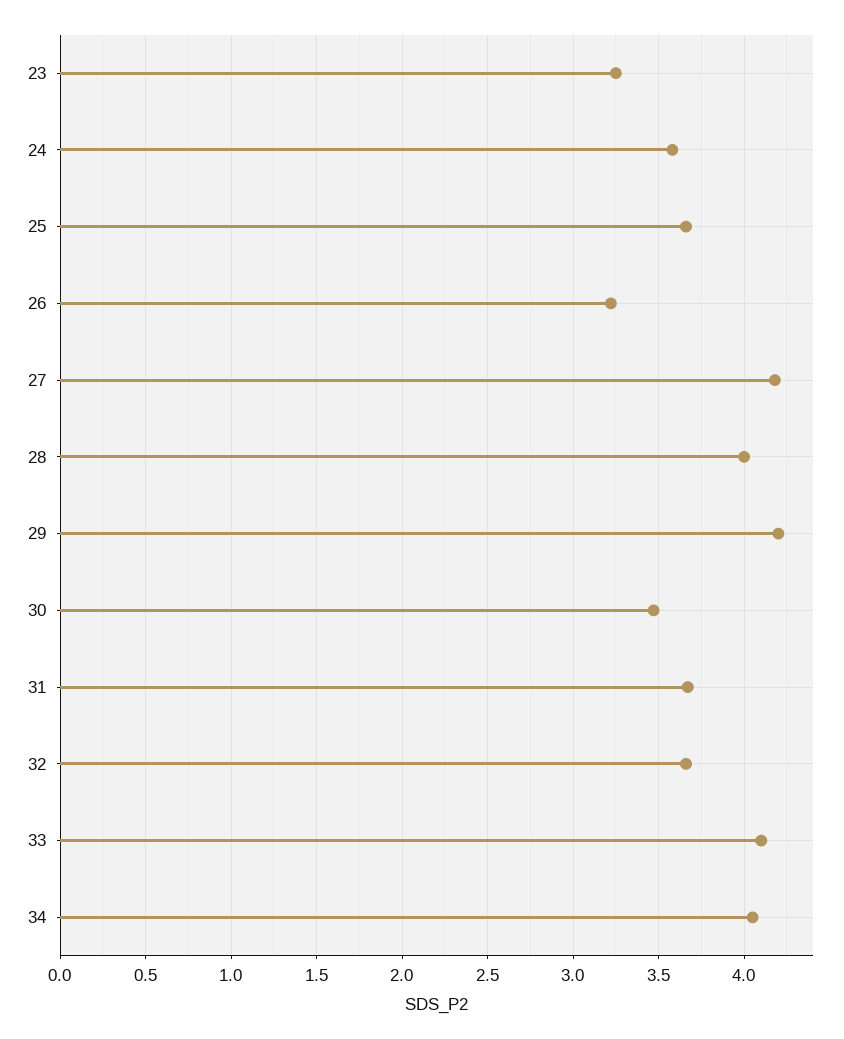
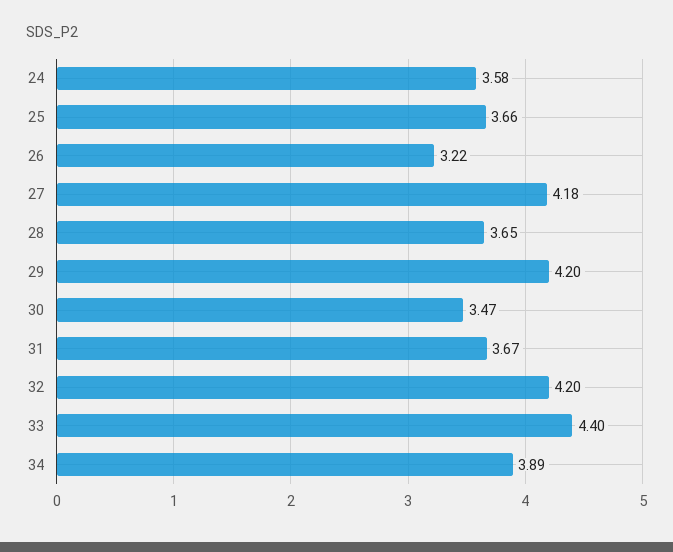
23: 3.25 -> none
28: 4 -> 3.65
32: 3.65 -> 4.2
33: 4.1 -> 4.4
34: 4.05 -> 3.89

